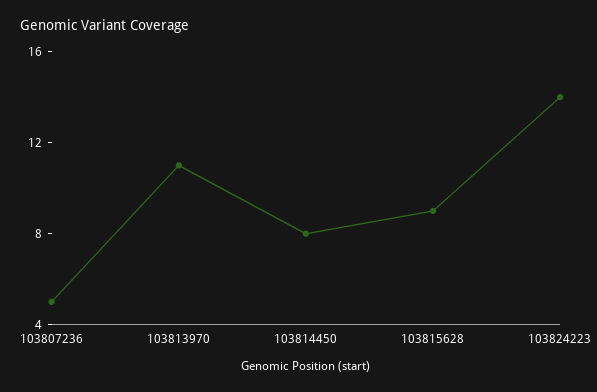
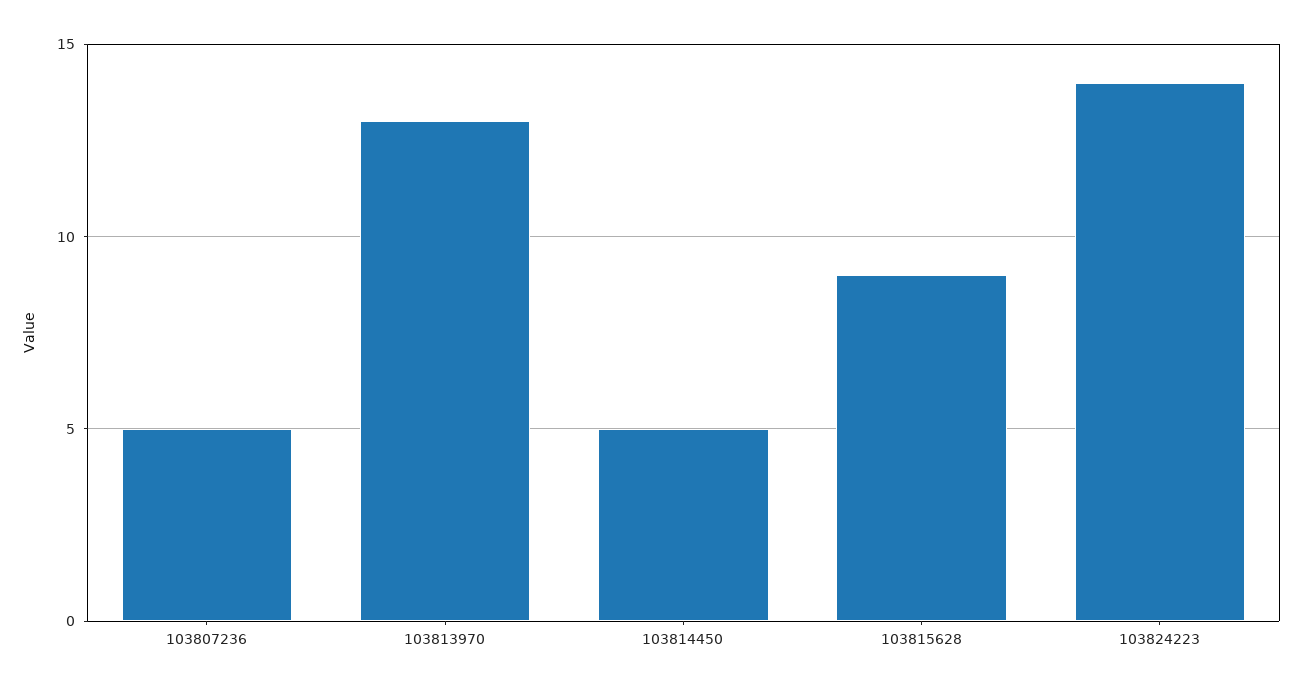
103813970: 11 -> 13
103814450: 8 -> 5

